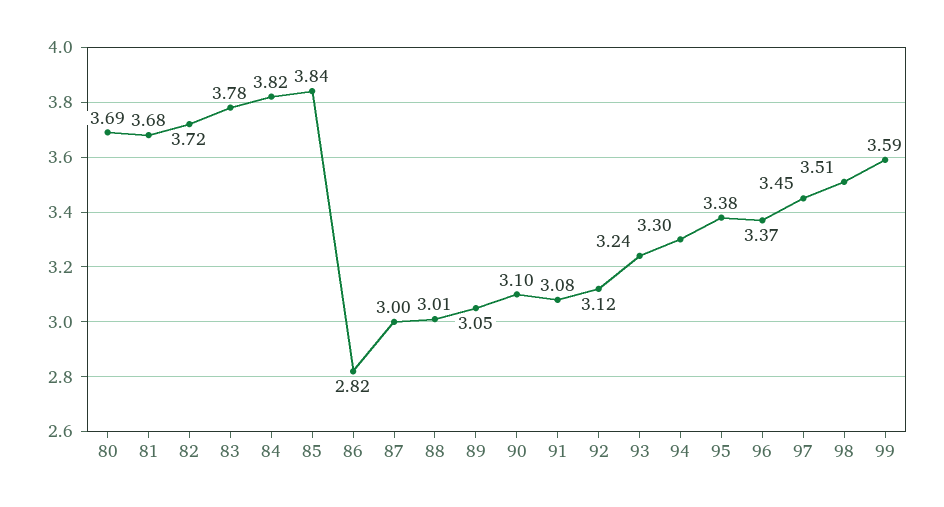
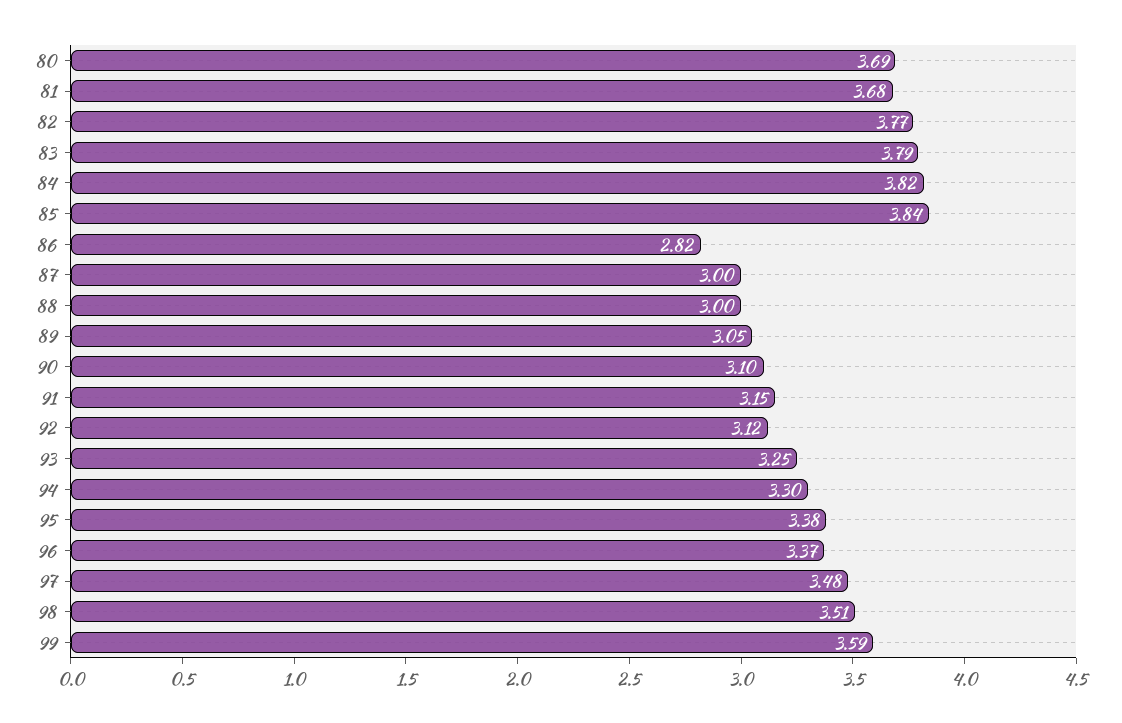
82: 3.72 -> 3.77
83: 3.78 -> 3.79
88: 3.01 -> 3
91: 3.08 -> 3.15
93: 3.24 -> 3.25
97: 3.45 -> 3.48

